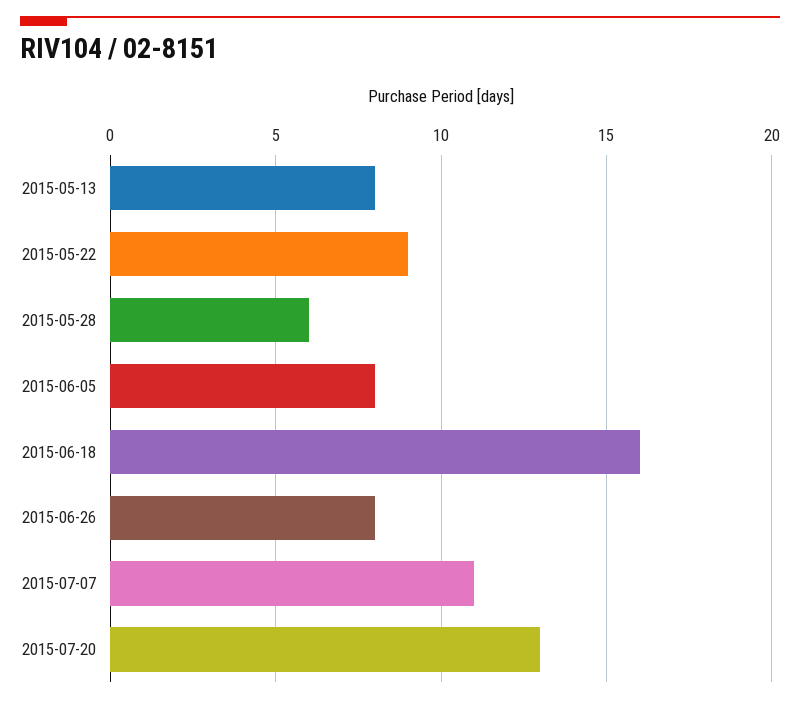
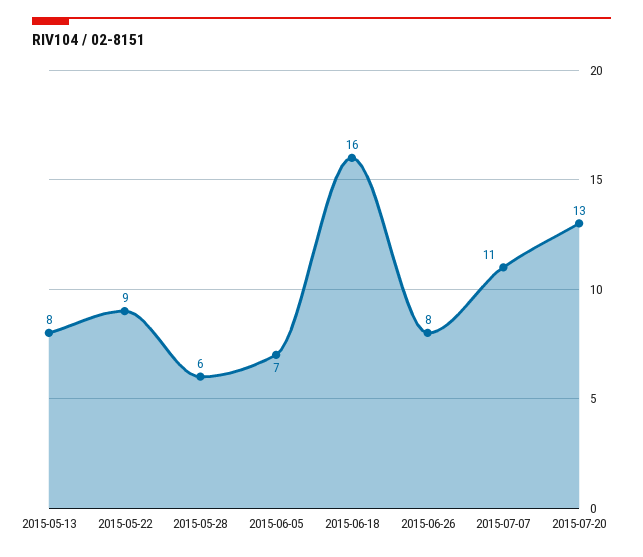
2015-06-05: 8 -> 7

